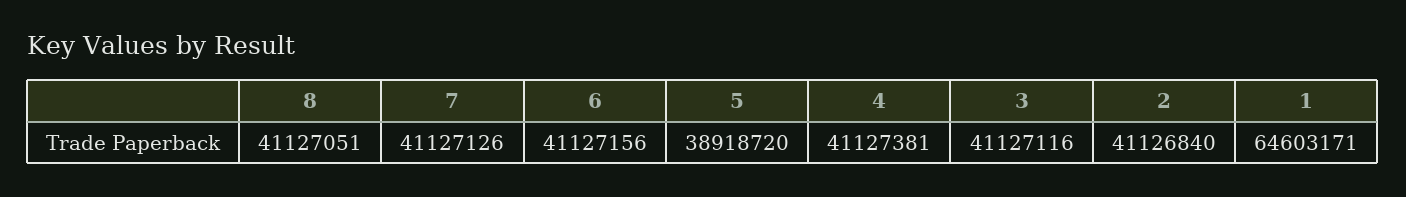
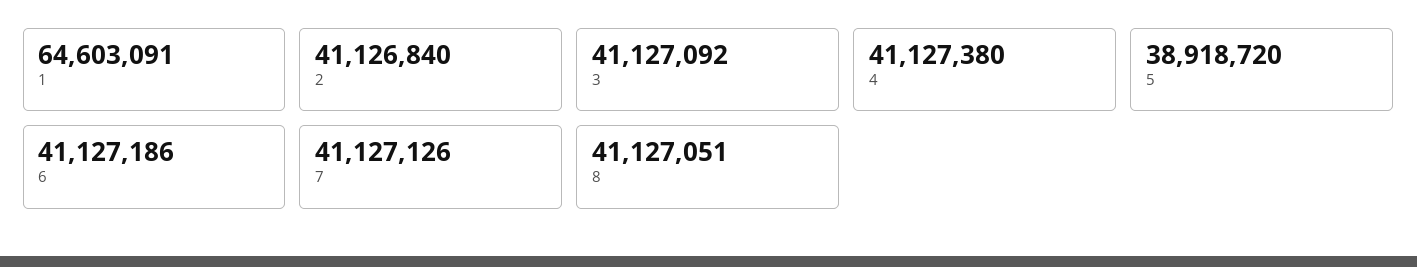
6: 41127156 -> 41127186
4: 41127381 -> 41127380
3: 41127116 -> 41127092
1: 64603171 -> 64603091

